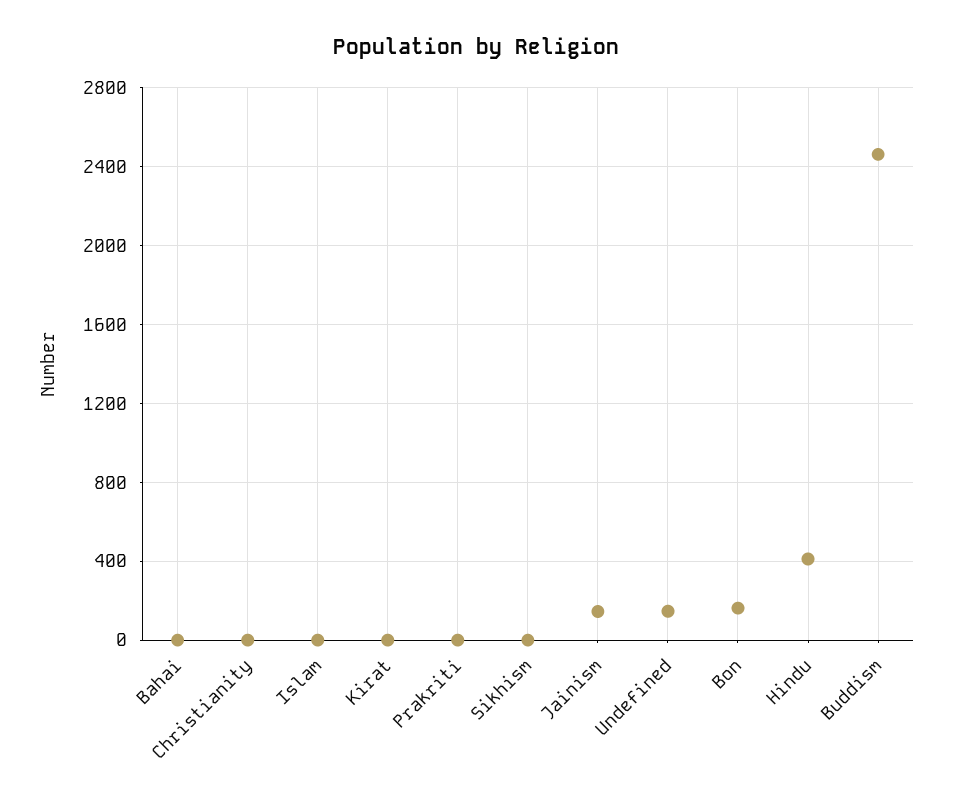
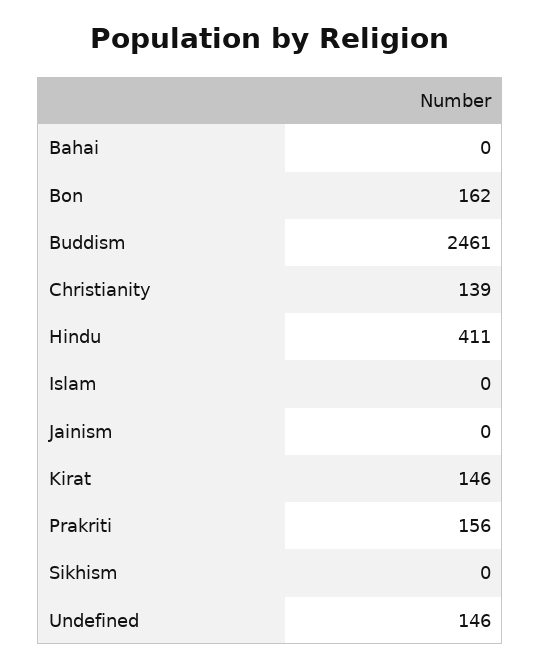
Christianity: 0 -> 139
Kirat: 0 -> 146
Prakriti: 0 -> 156
Jainism: 150 -> 0

